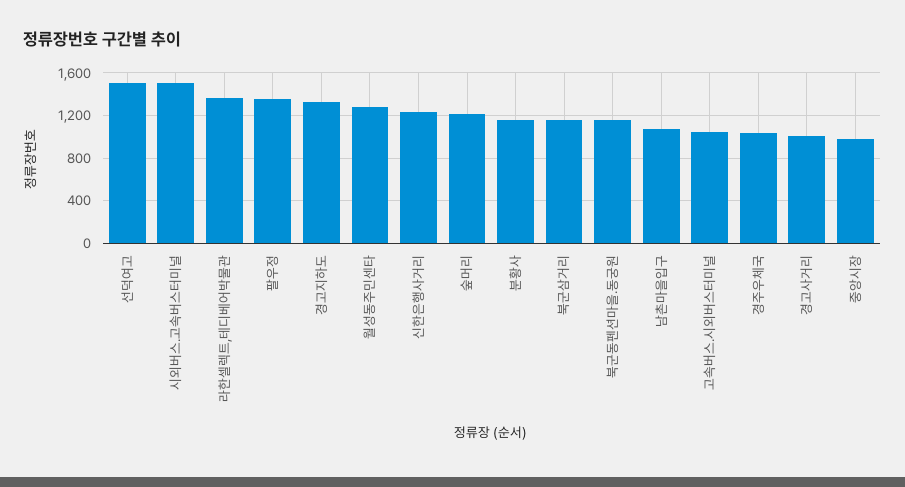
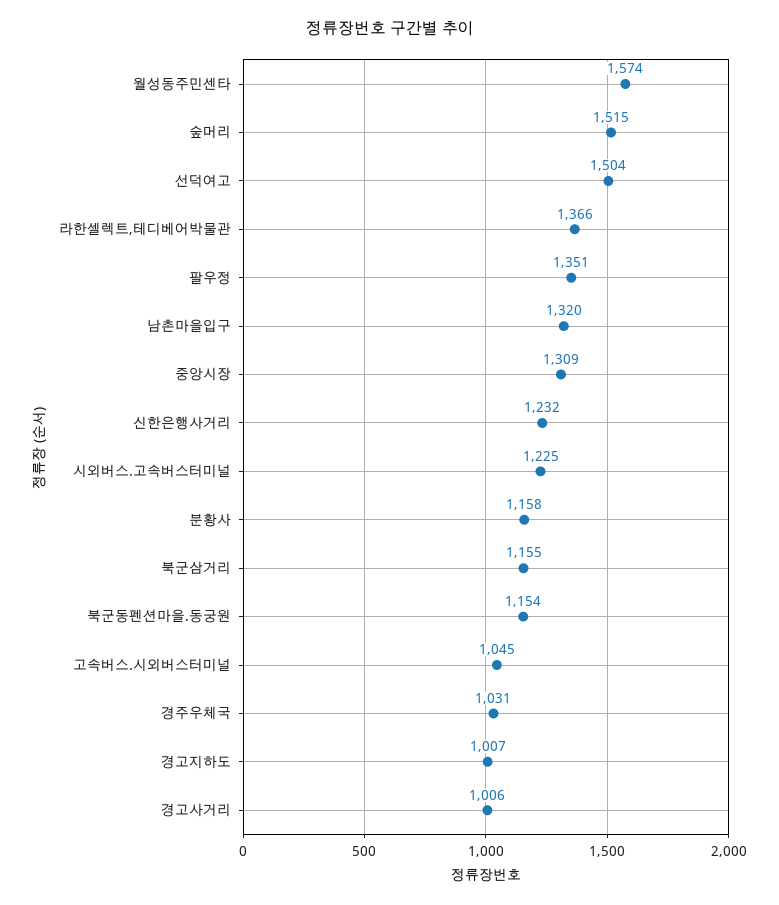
시외버스.고속버스터미널: 1500 -> 1225
경고지하도: 1300 -> 1007
월성동주민센타: 1300 -> 1574
숲머리: 1200 -> 1515
남촌마을입구: 1100 -> 1320
중앙시장: 1000 -> 1309

